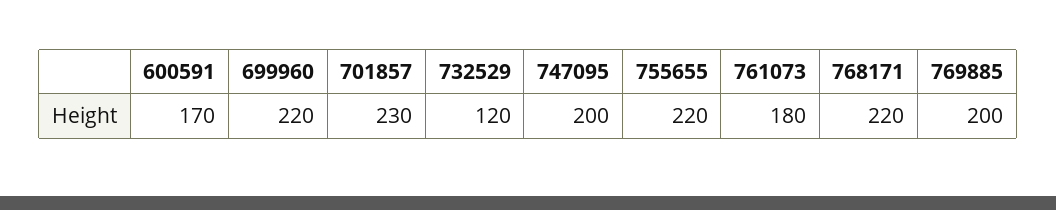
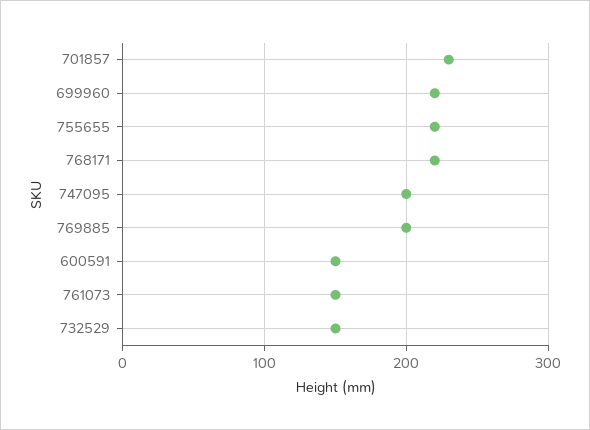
600591: 170 -> 150
732529: 120 -> 150
761073: 180 -> 150

